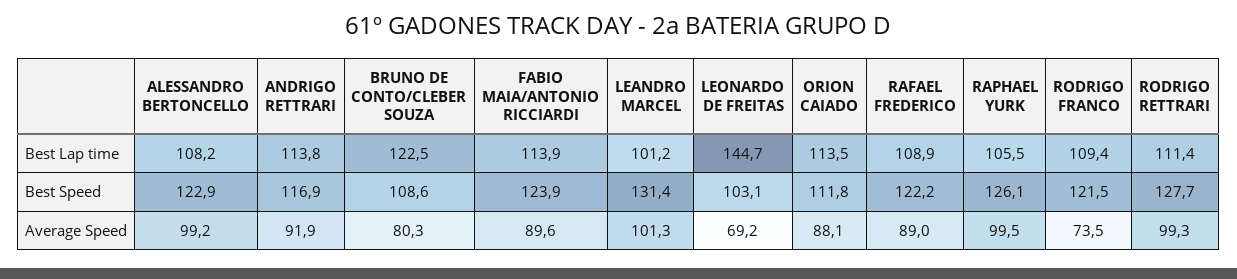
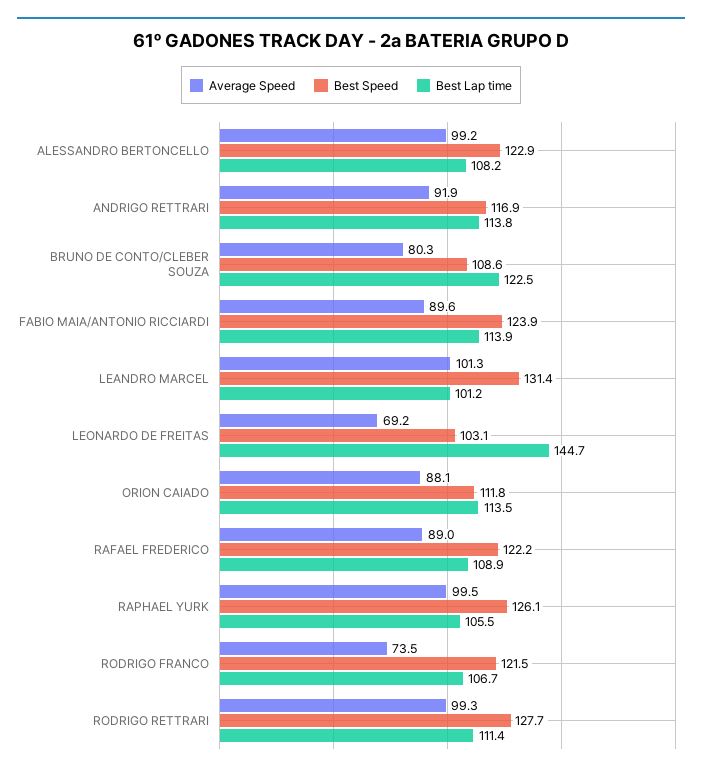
Best Lap time, RODRIGO FRANCO: 109.4 -> 106.7

